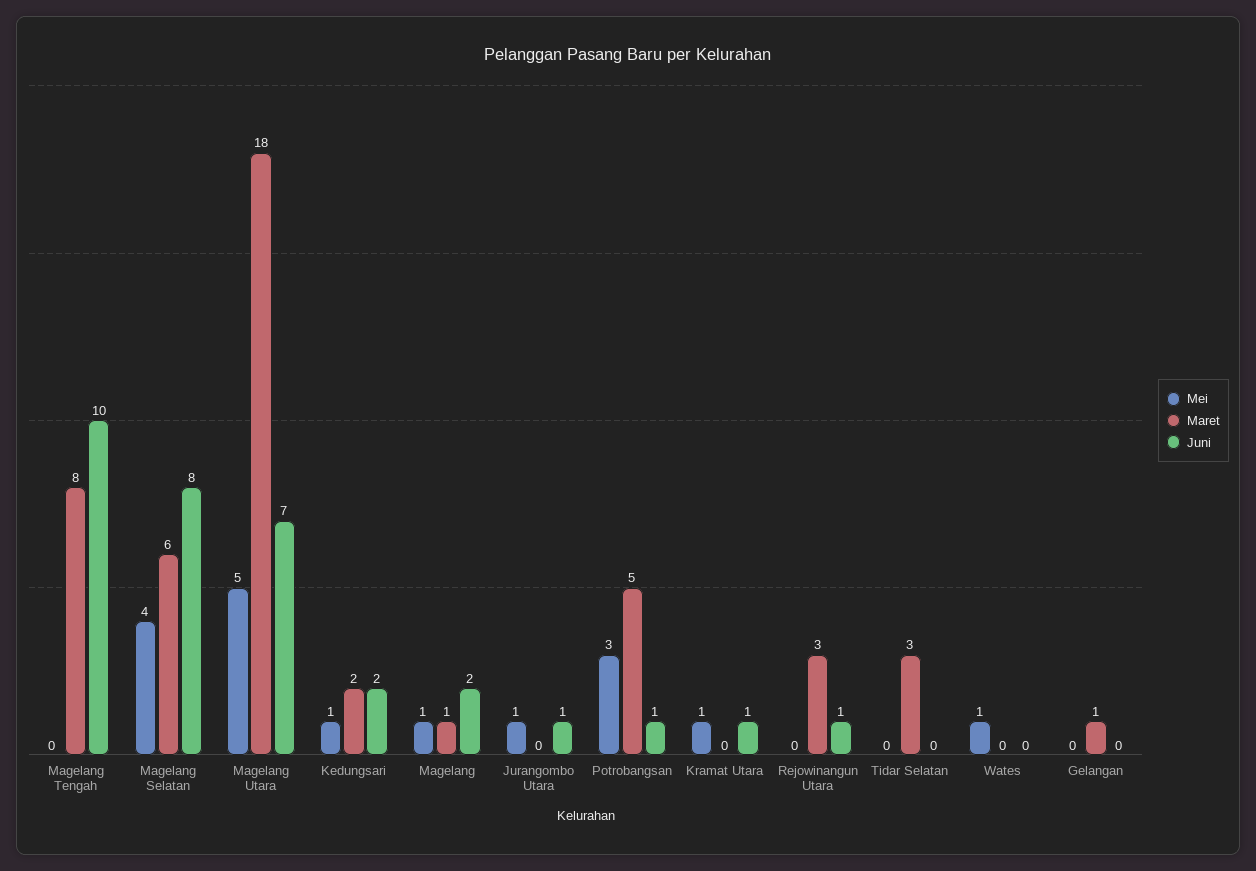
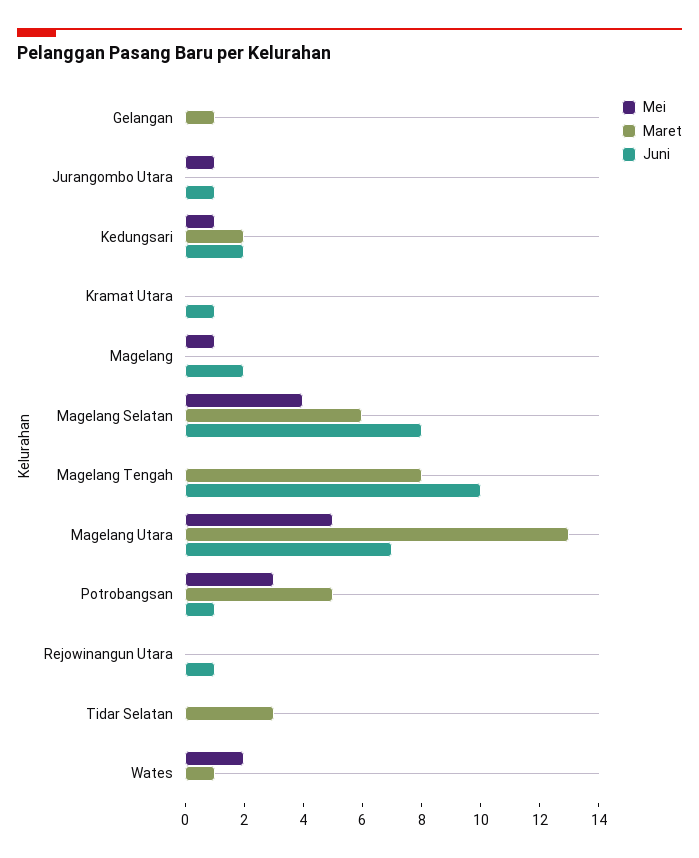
Maret, Magelang Utara: 18 -> 13
Maret, Magelang: 1 -> 0
Mei, Kramat Utara: 1 -> 0
Maret, Rejowinangun Utara: 3 -> 0
Mei, Wates: 1 -> 2
Maret, Wates: 0 -> 1

